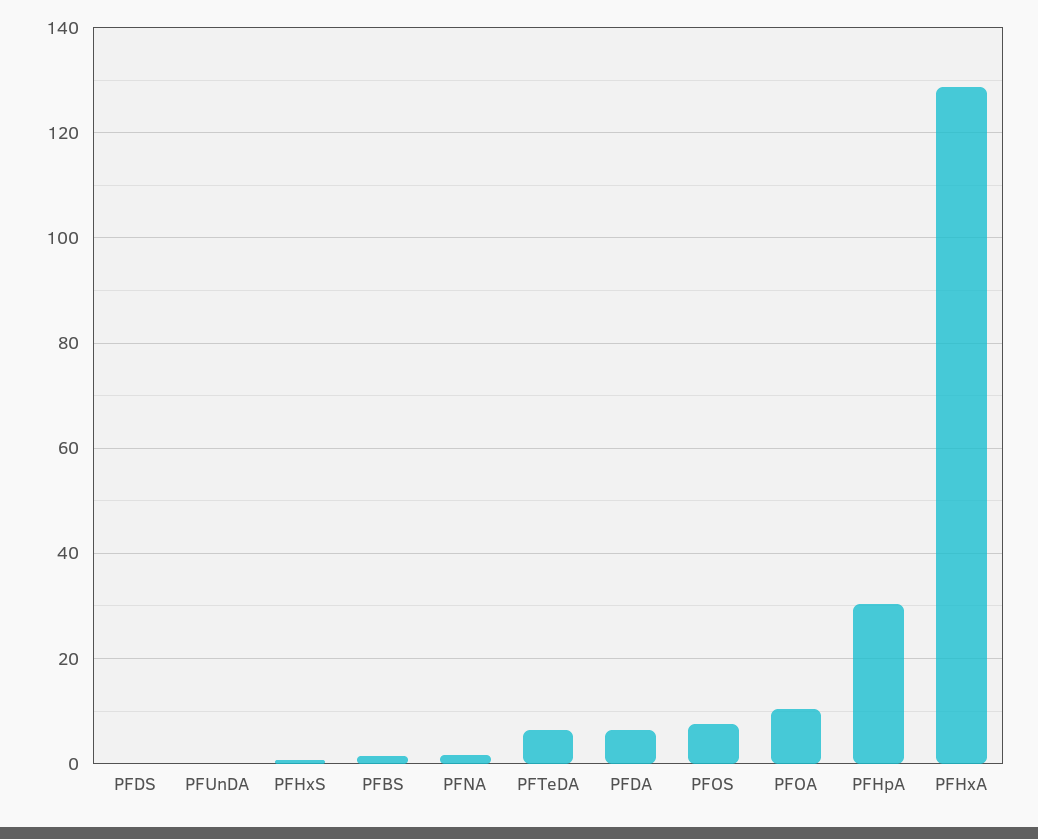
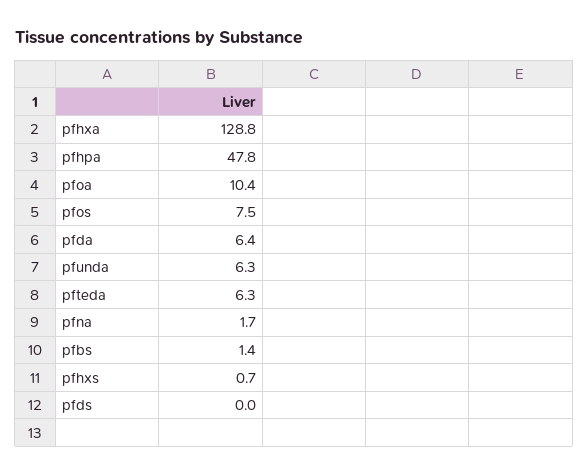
PFUnDA: 0 -> 6.3
PFHpA: 30 -> 47.8

